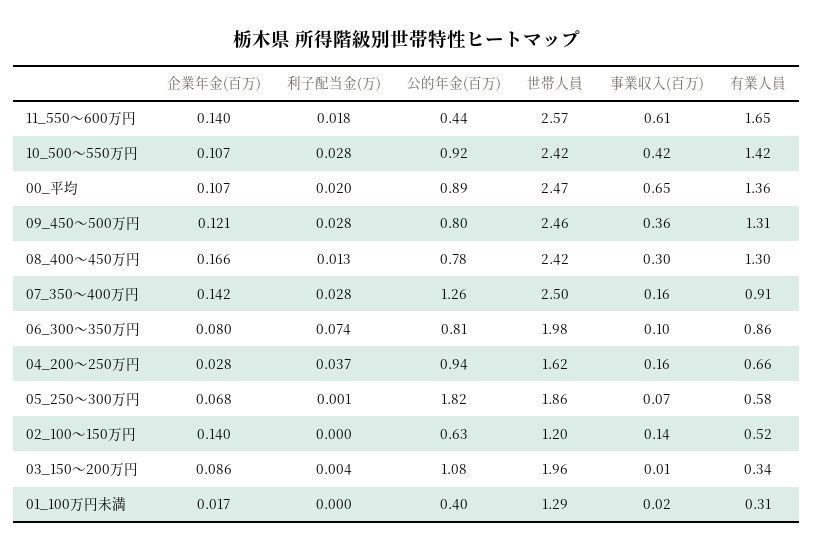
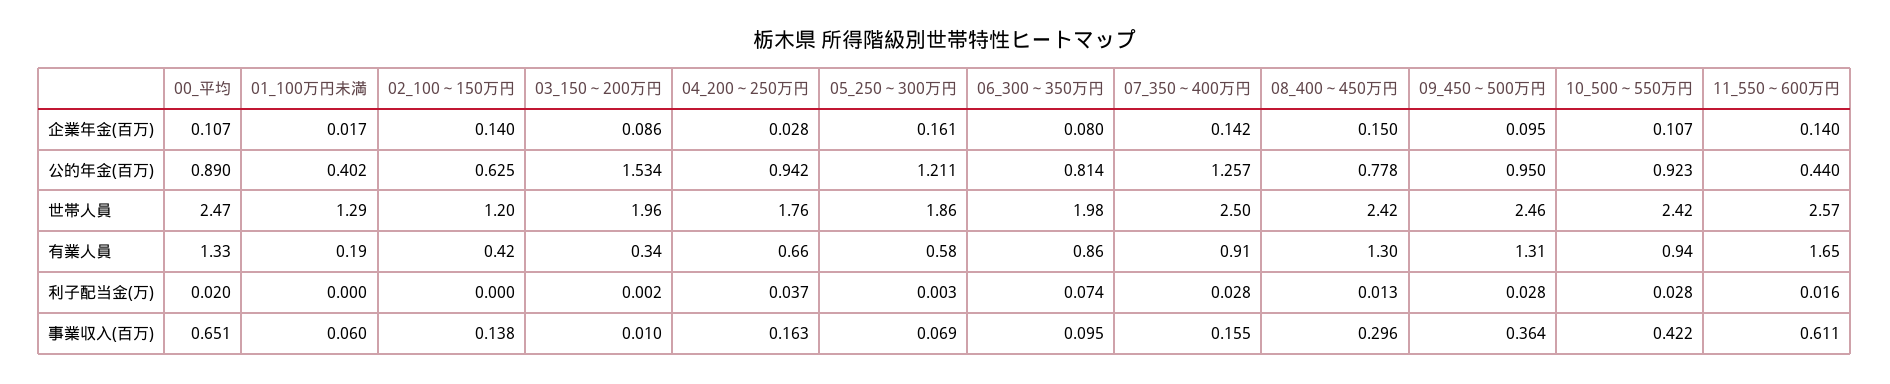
利子配当金(万), 11_550～600万円: 0.018 -> 0.016
有業人員, 10_500～550万円: 1.42 -> 0.94
有業人員, 00_平均: 1.36 -> 1.33
企業年金(百万), 09_450～500万円: 0.121 -> 0.095
公的年金(百万), 09_450～500万円: 0.8 -> 0.95
企業年金(百万), 08_400～450万円: 0.166 -> 0.15
世帯人員, 04_200～250万円: 1.62 -> 1.76
企業年金(百万), 05_250～300万円: 0.068 -> 0.161
利子配当金(万), 05_250～300万円: 0.001 -> 0.003
公的年金(百万), 05_250～300万円: 1.82 -> 1.211
有業人員, 02_100～150万円: 0.52 -> 0.42
利子配当金(万), 03_150～200万円: 0.004 -> 0.002
公的年金(百万), 03_150～200万円: 1.08 -> 1.534
事業収入(百万), 01_100万円未満: 0.02 -> 0.06
有業人員, 01_100万円未満: 0.31 -> 0.19

